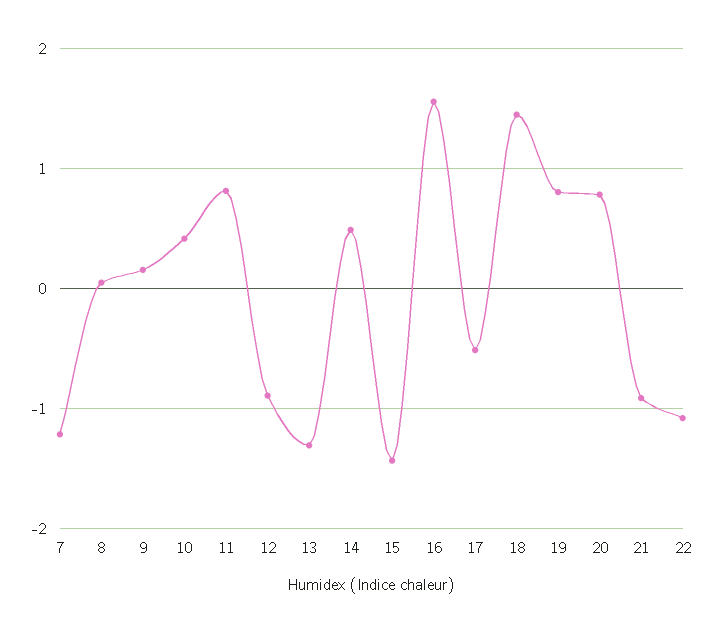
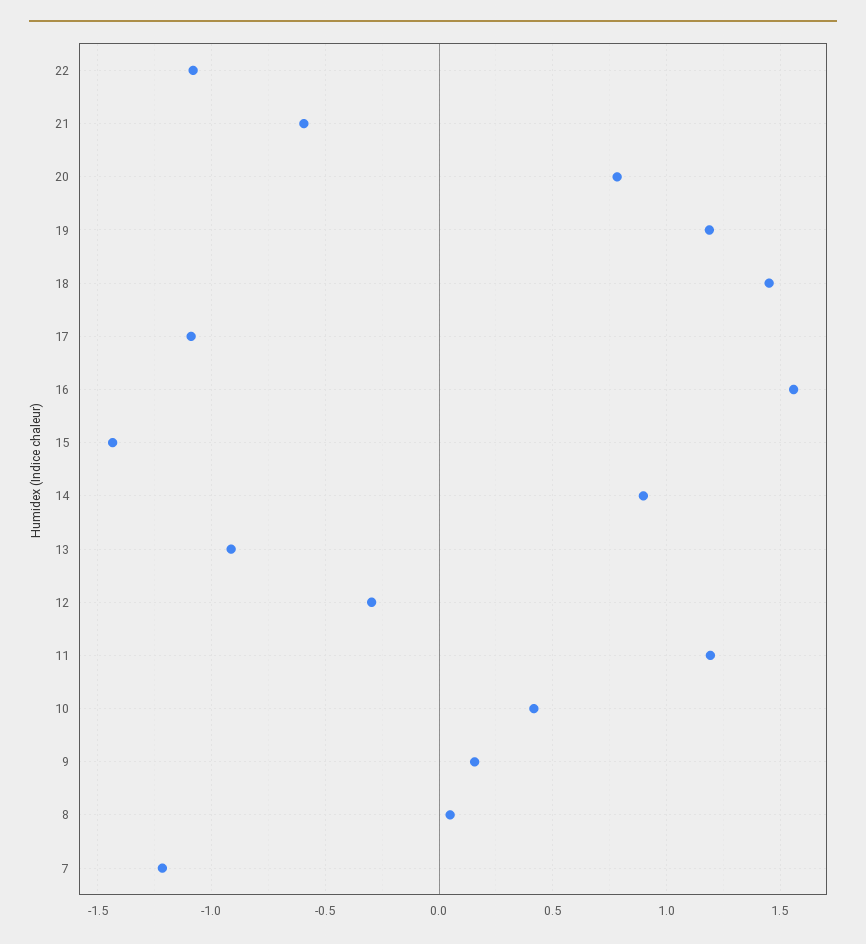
11: 0.8 -> 1.2
12: -0.9 -> -0.3
13: -1.3 -> -0.9
14: 0.5 -> 0.9
17: -0.5 -> -1.1
19: 0.8 -> 1.2
21: -0.9 -> -0.6

